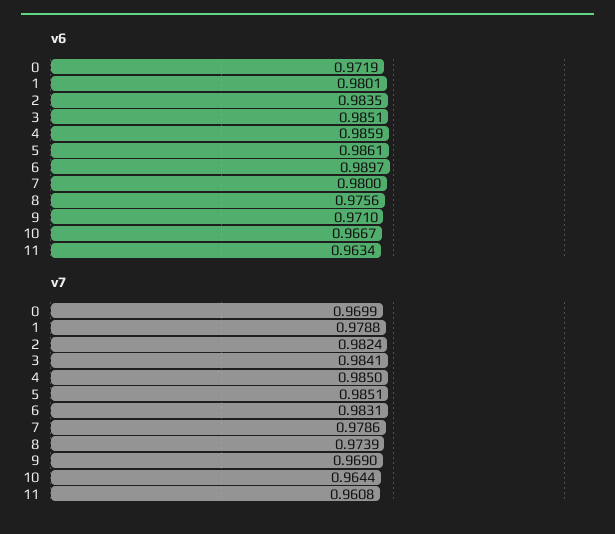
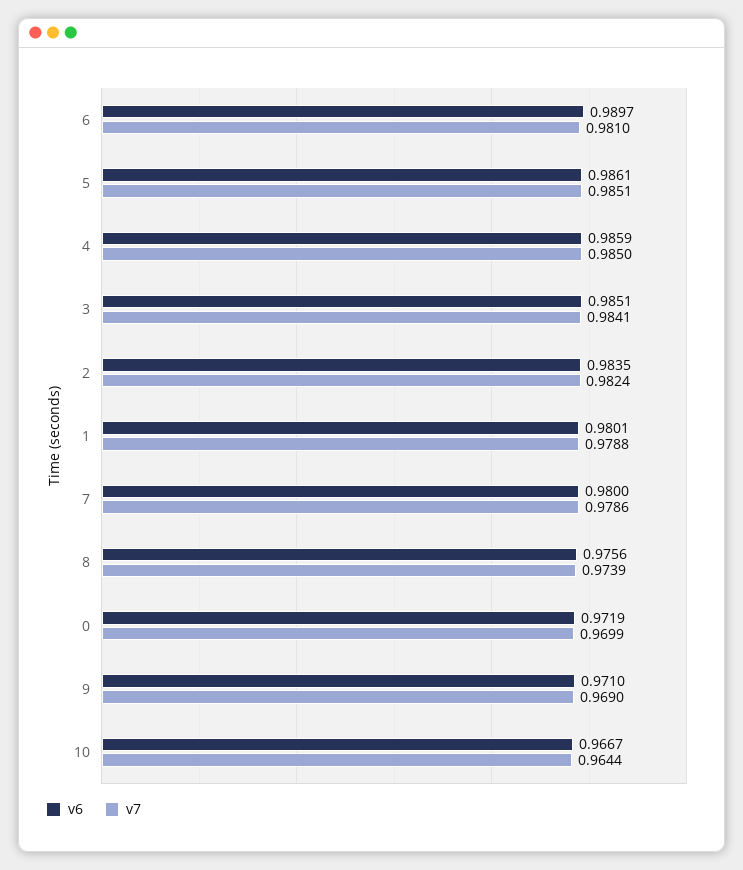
v6, 11: 0.9634 -> none
v7, 6: 0.9831 -> 0.981
v7, 11: 0.9608 -> none

